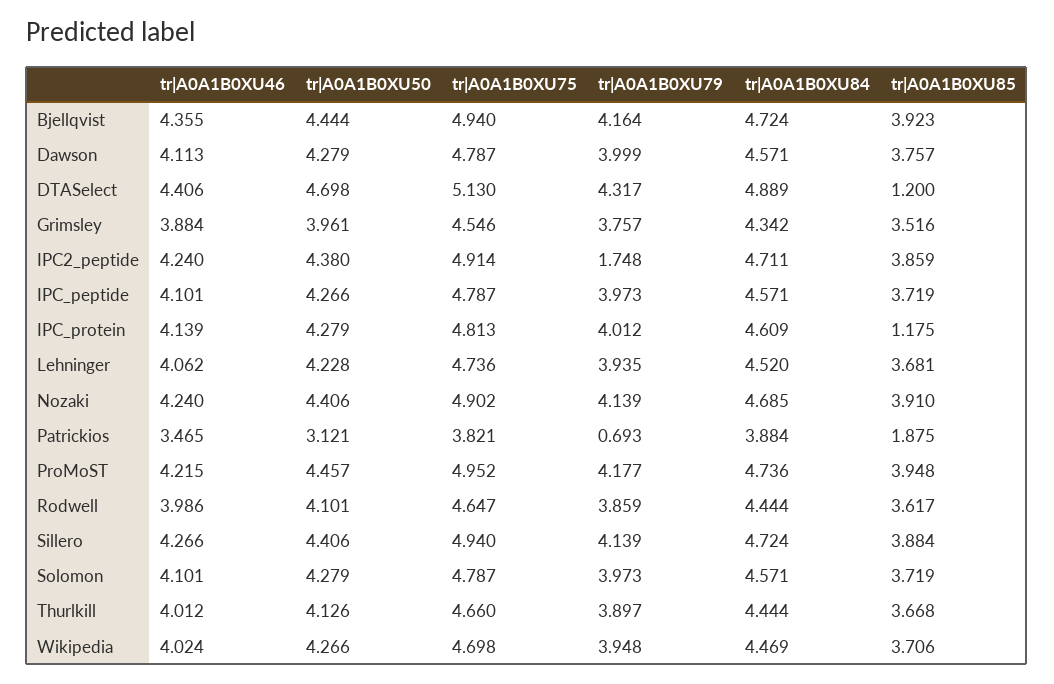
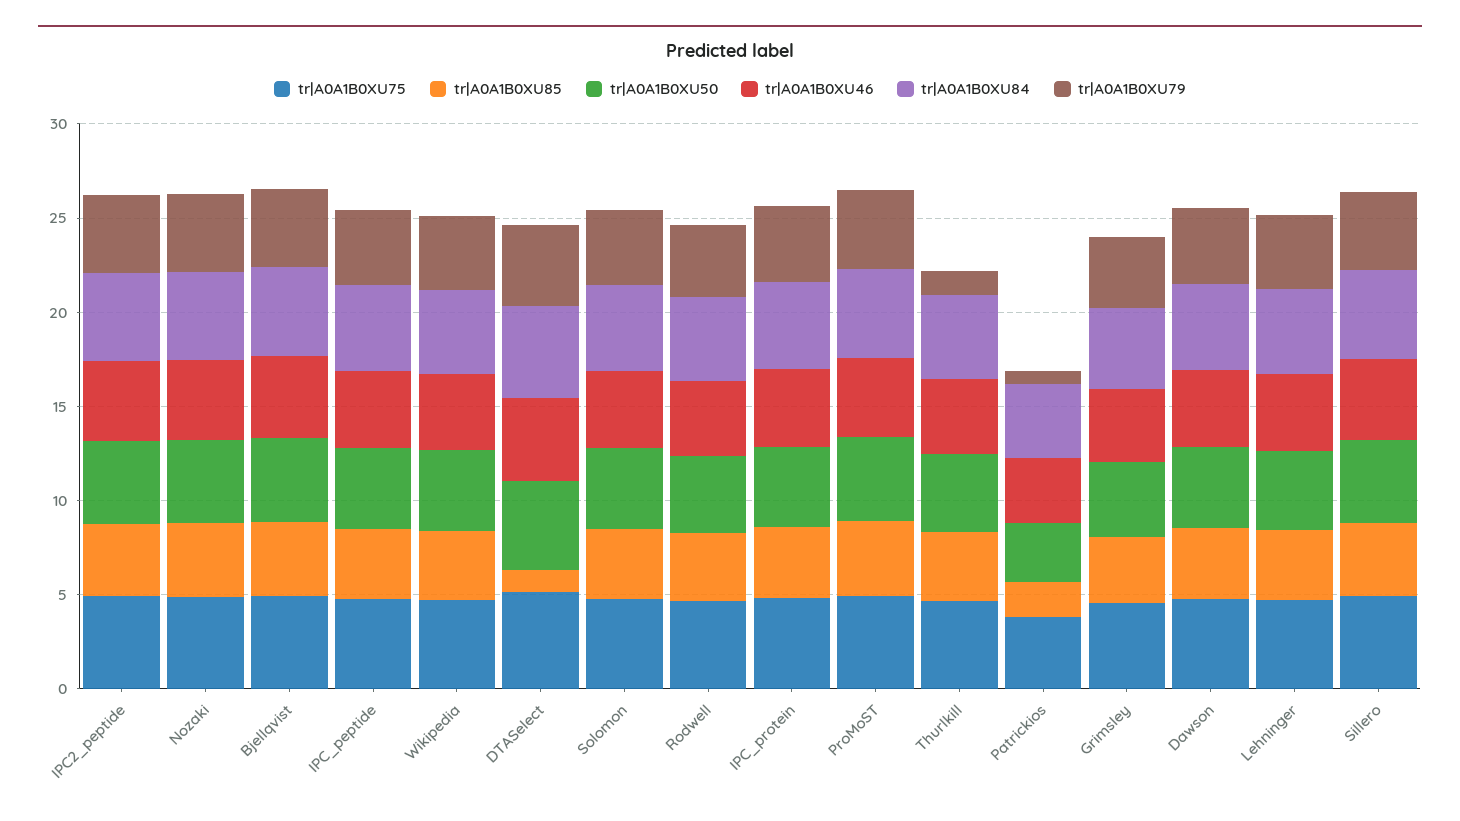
tr|A0A1B0XU79, IPC2_peptide: 1.748 -> 4
tr|A0A1B0XU85, IPC_protein: 1.175 -> 4
tr|A0A1B0XU79, Thurlkill: 3.897 -> 1

